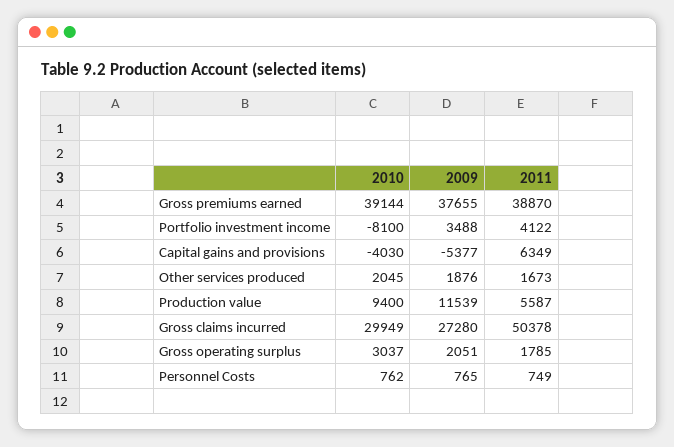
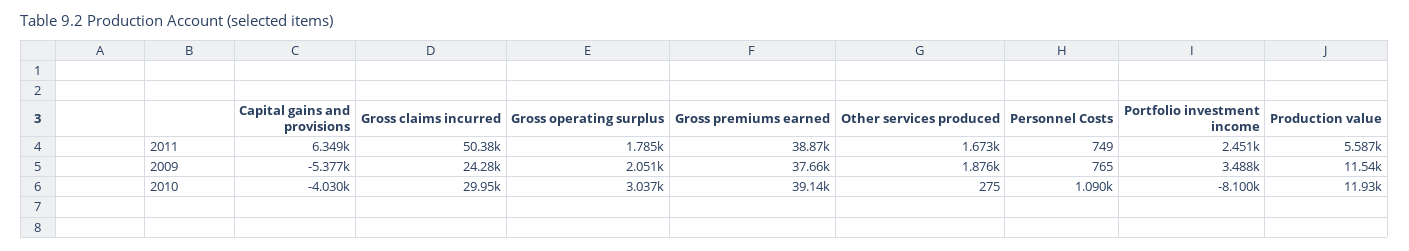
2011, Portfolio investment income: 4122 -> 2451
2010, Other services produced: 2045 -> 275
2010, Production value: 9400 -> 11930
2009, Gross claims incurred: 27280 -> 24280
2010, Personnel Costs: 762 -> 1090

